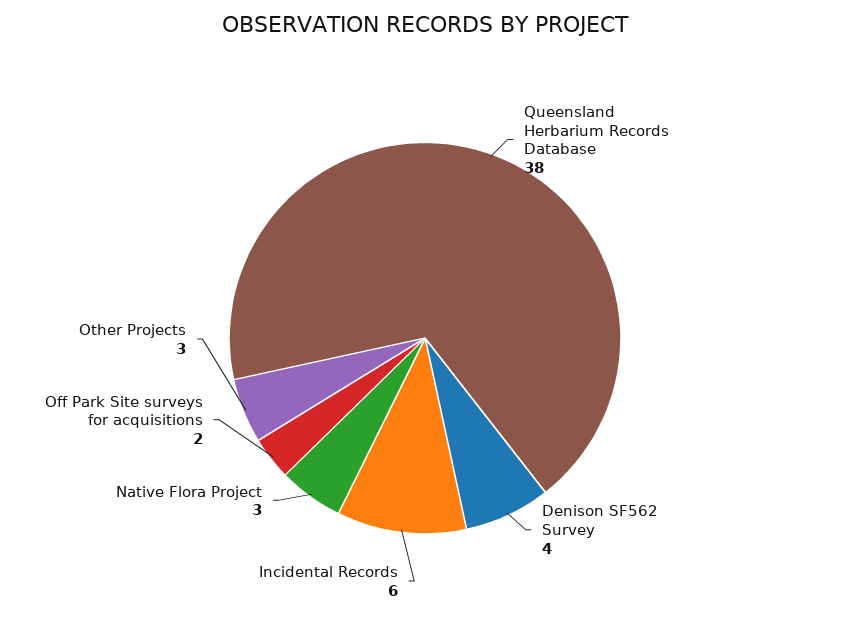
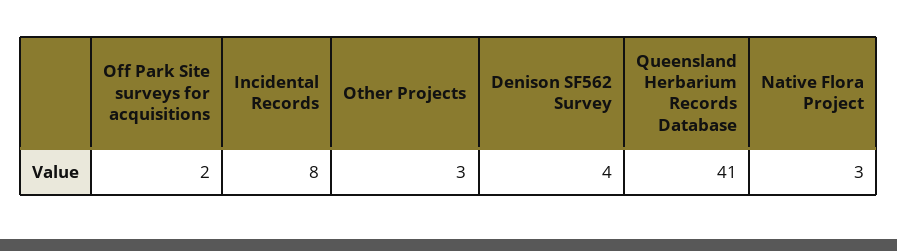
Queensland Herbarium Records Database: 38 -> 41
Incidental Records: 6 -> 8

